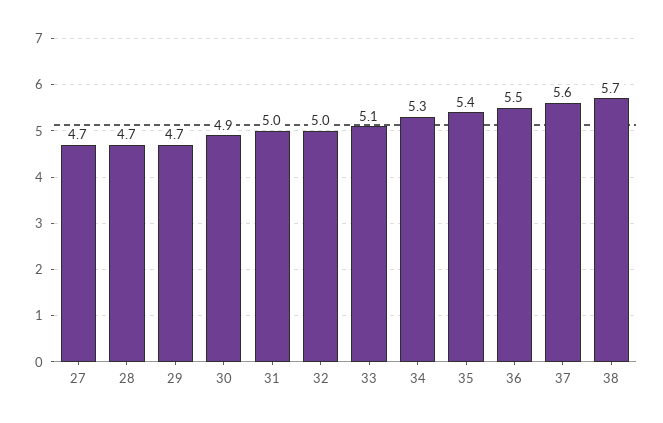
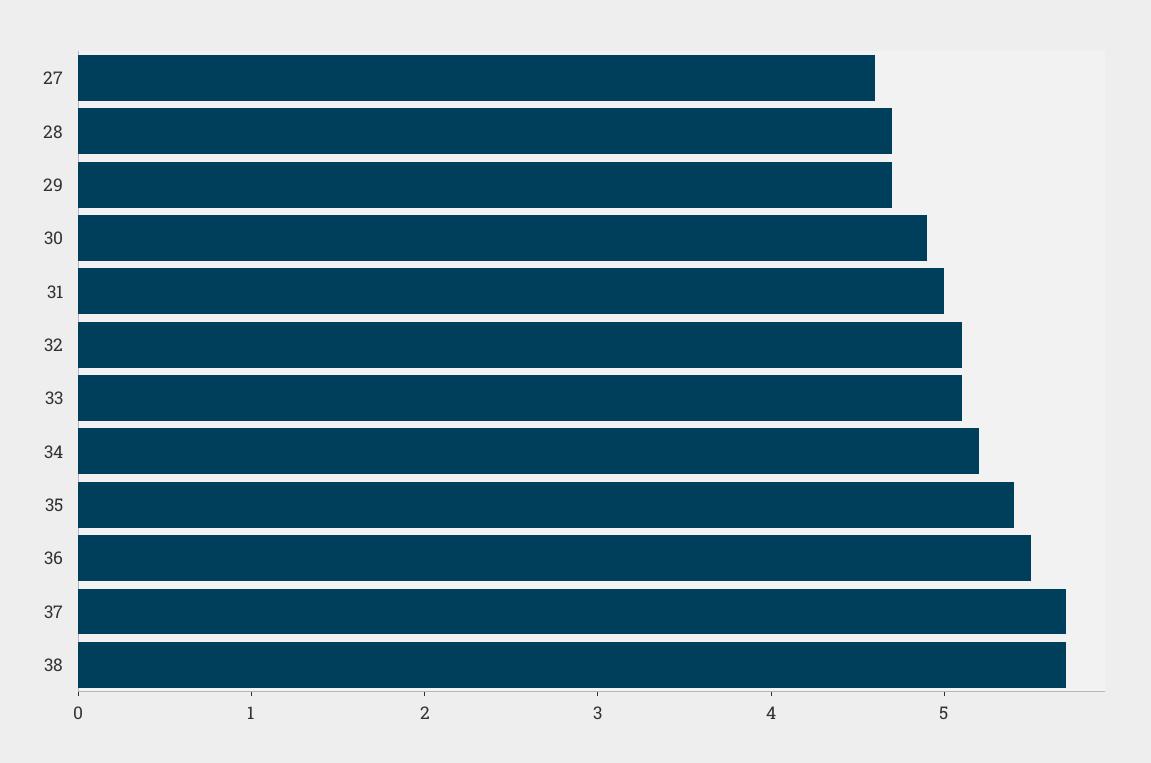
27: 4.7 -> 4.6
32: 5 -> 5.1
34: 5.3 -> 5.2
37: 5.6 -> 5.7

